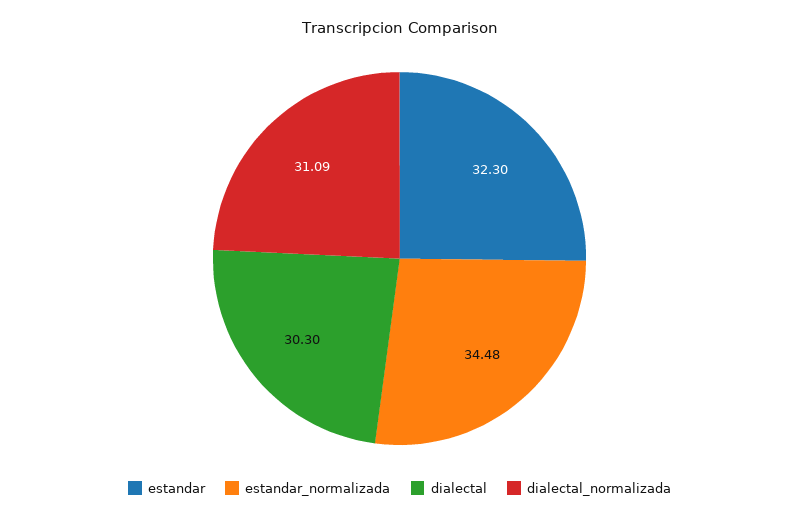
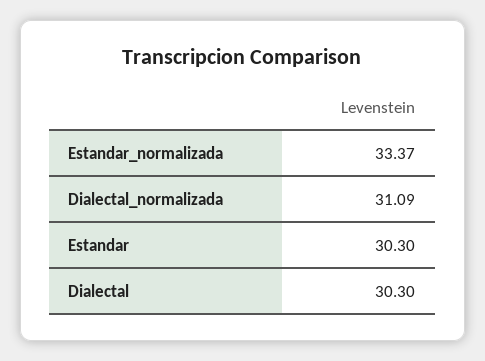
estandar: 32.3 -> 30.3
estandar_normalizada: 34.48 -> 33.37

